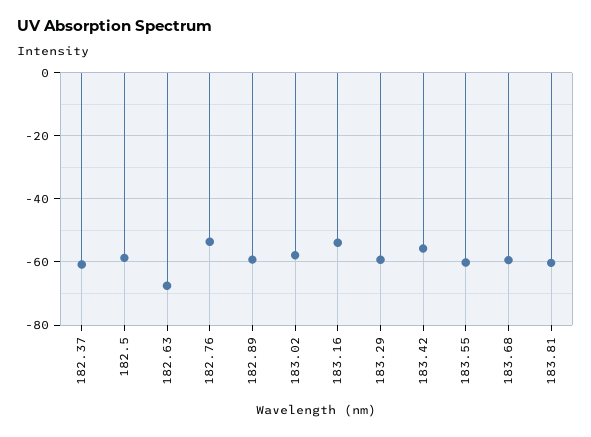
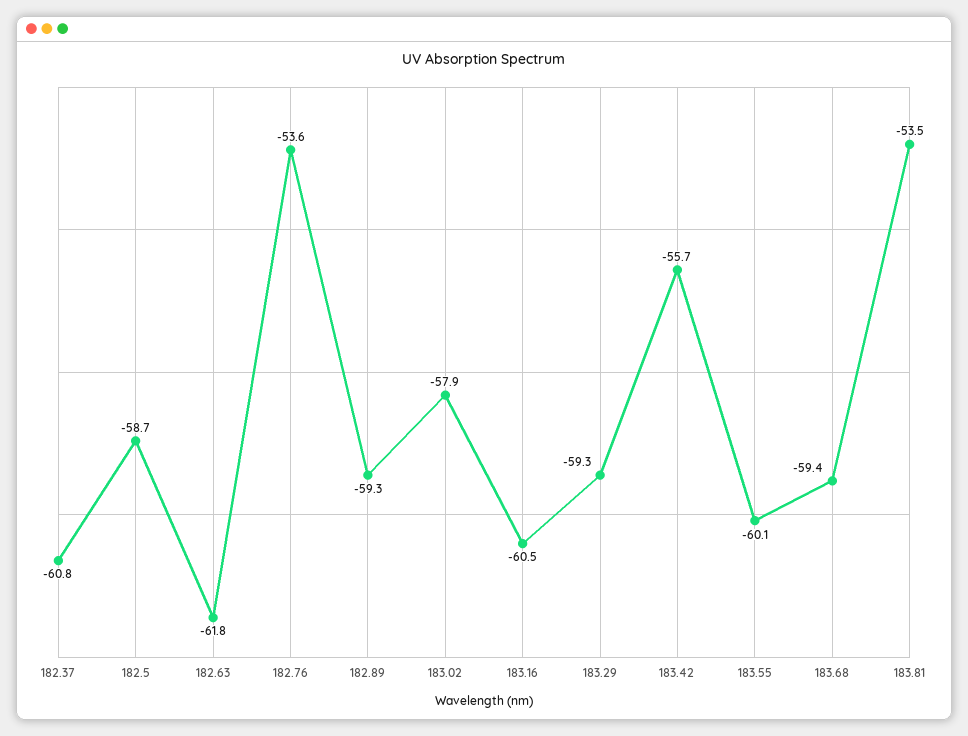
182.63: -68 -> -61.8
183.16: -54 -> -60.5
183.81: -60 -> -53.5

